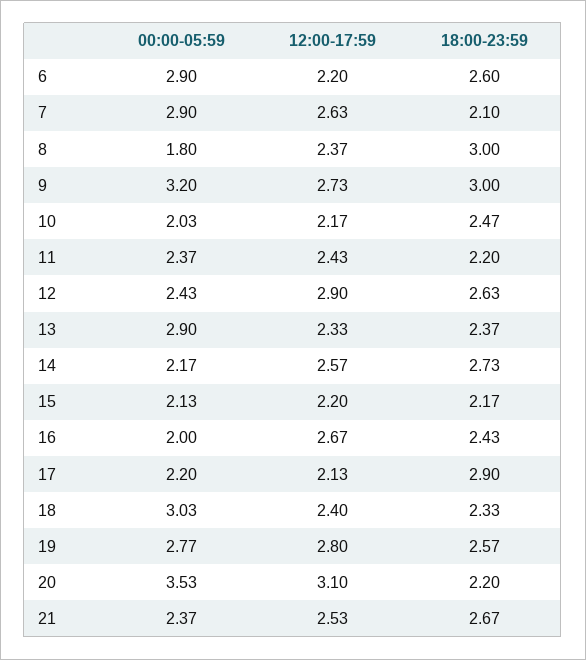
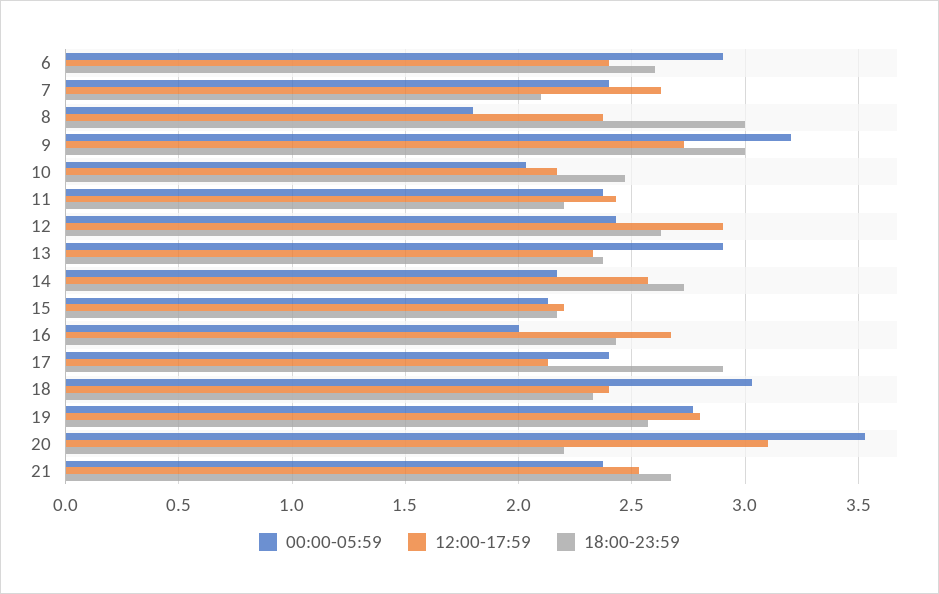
12:00-17:59, 6: 2.2 -> 2.4
00:00-05:59, 7: 2.9 -> 2.4
00:00-05:59, 17: 2.2 -> 2.4

